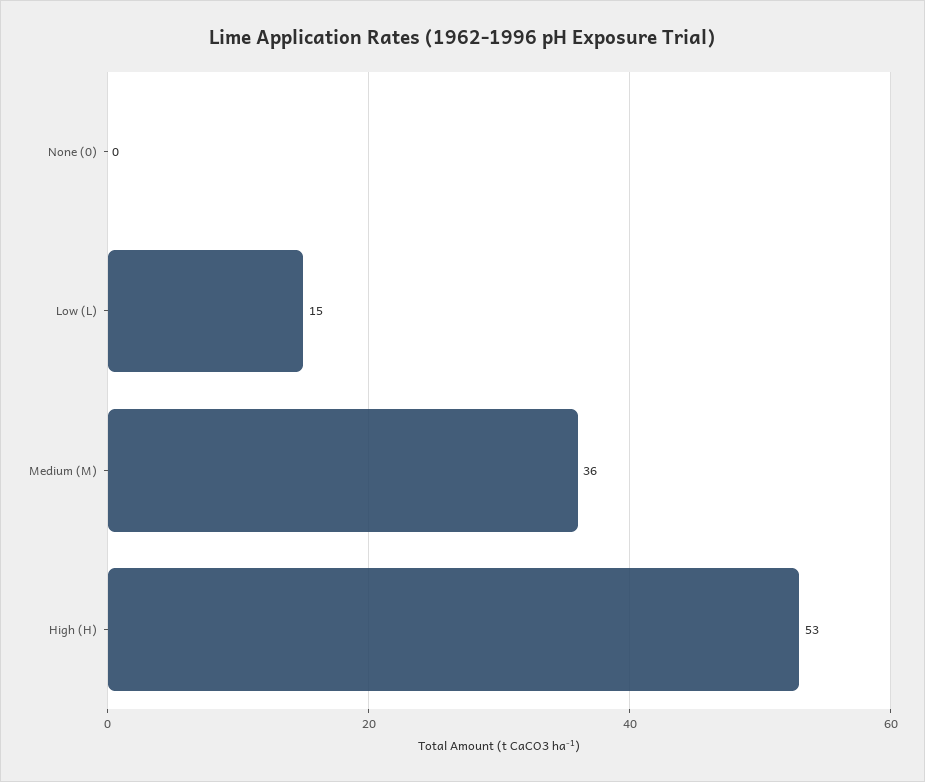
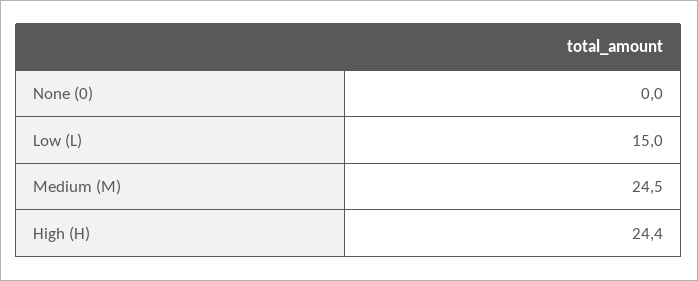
Medium (M): 36 -> 24.5
High (H): 53 -> 24.4

